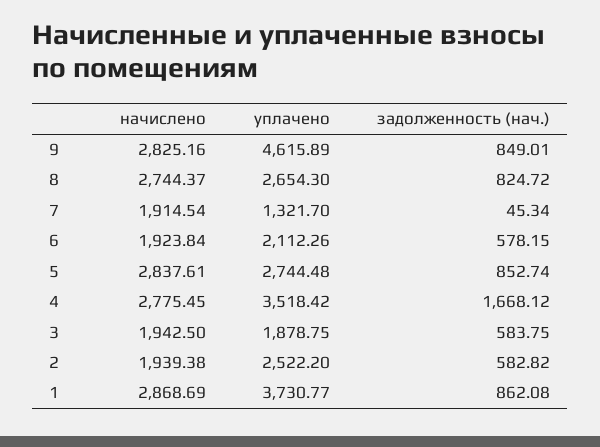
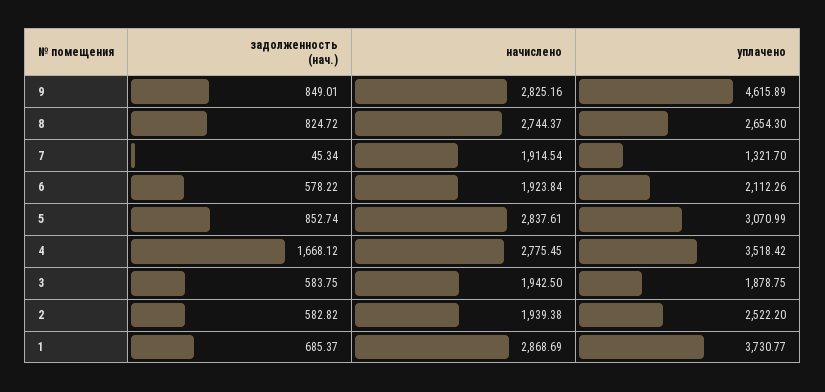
задолженность (нач.), 6: 578.15 -> 578.22
уплачено, 5: 2744.48 -> 3070.99
задолженность (нач.), 1: 862.08 -> 685.37

